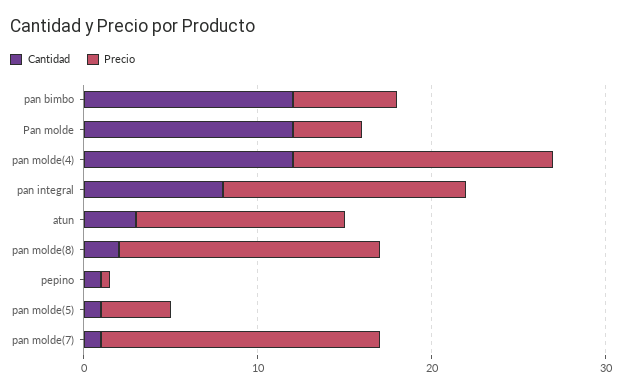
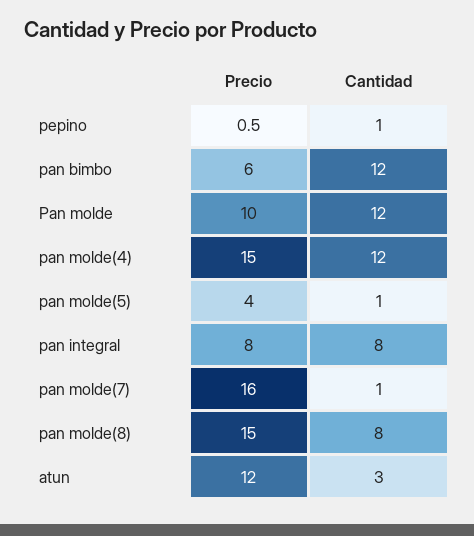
Precio, Pan molde: 4 -> 10
Precio, pan integral: 14 -> 8
Cantidad, pan molde(8): 2 -> 8

